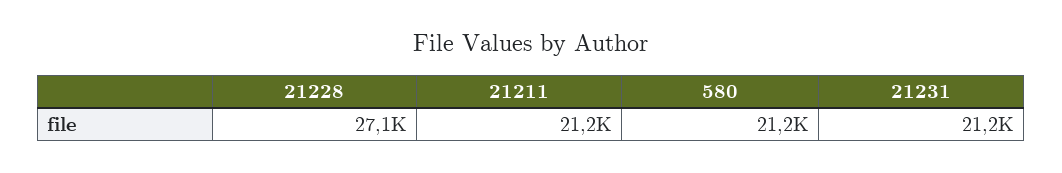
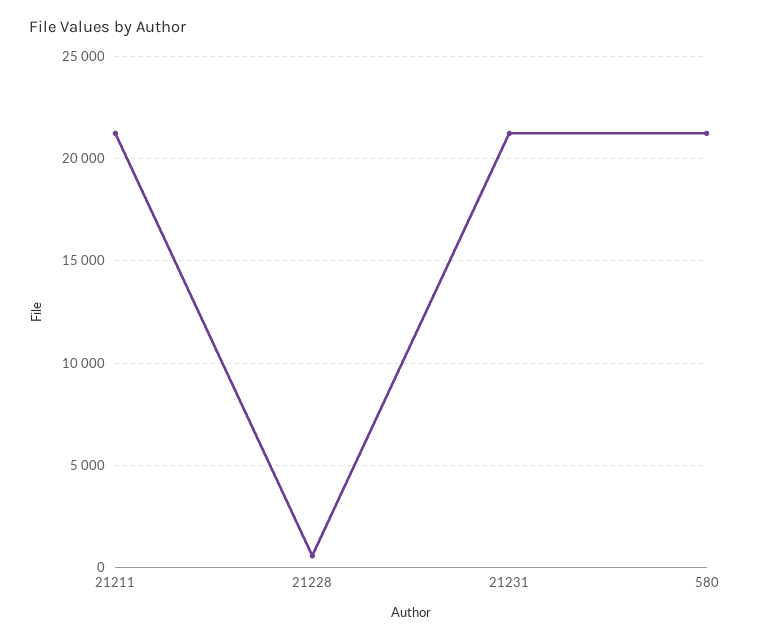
21228: 27100 -> 500

